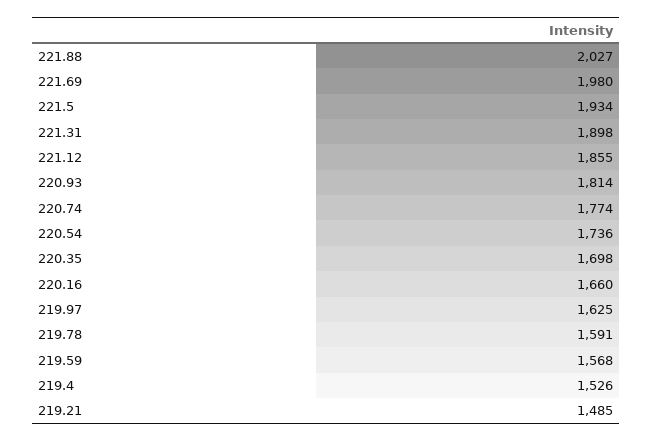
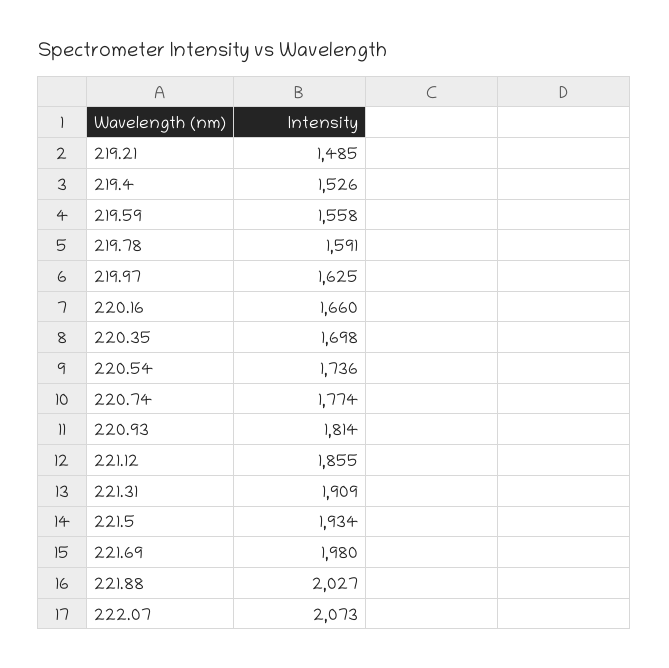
221.31: 1898 -> 1909
219.59: 1568 -> 1558
222.07: none -> 2073

